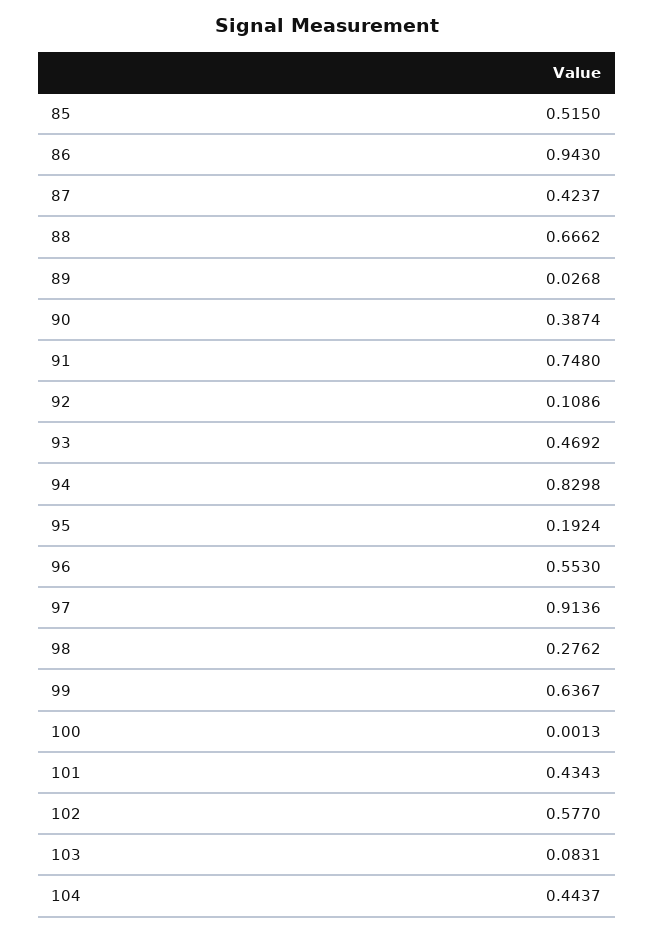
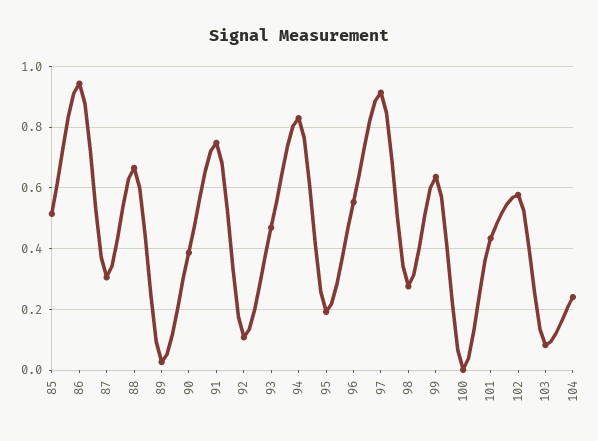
87: 0.4237 -> 0.3
104: 0.4437 -> 0.24

